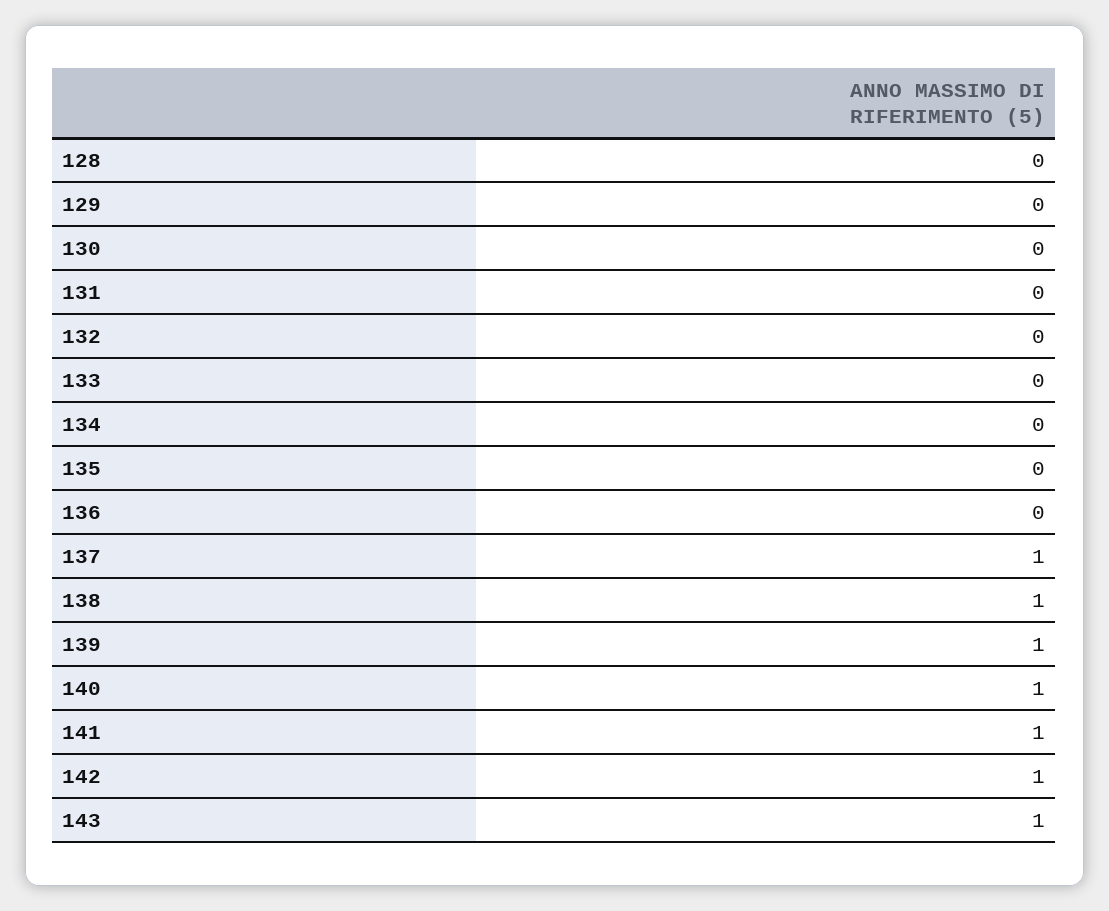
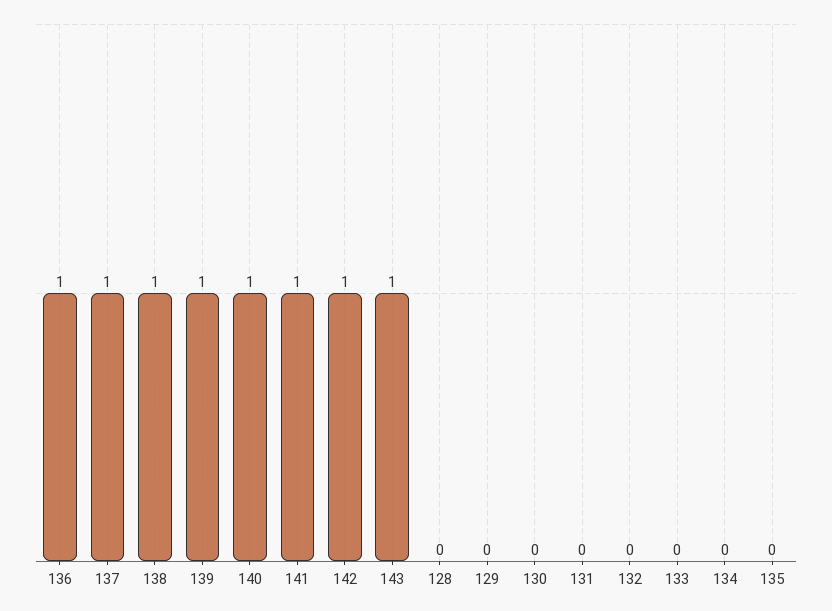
136: 0 -> 1

